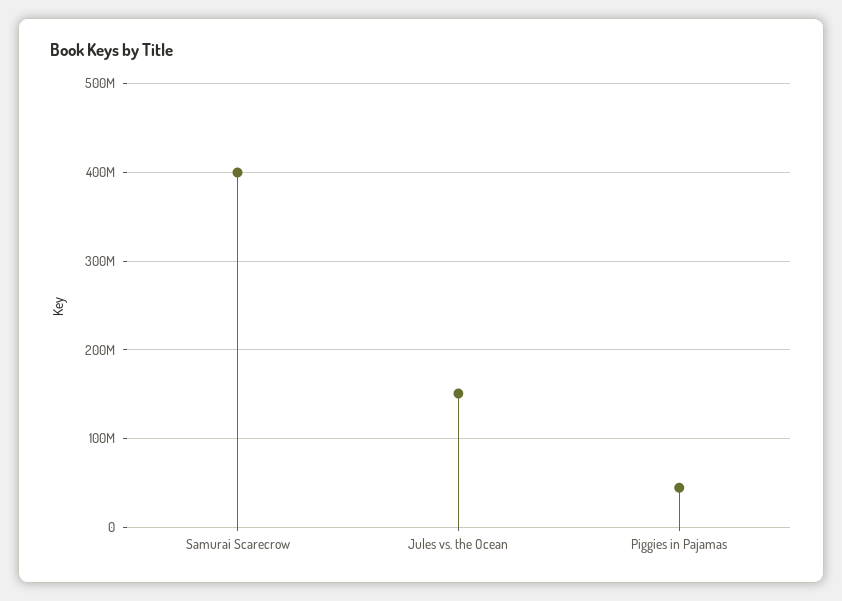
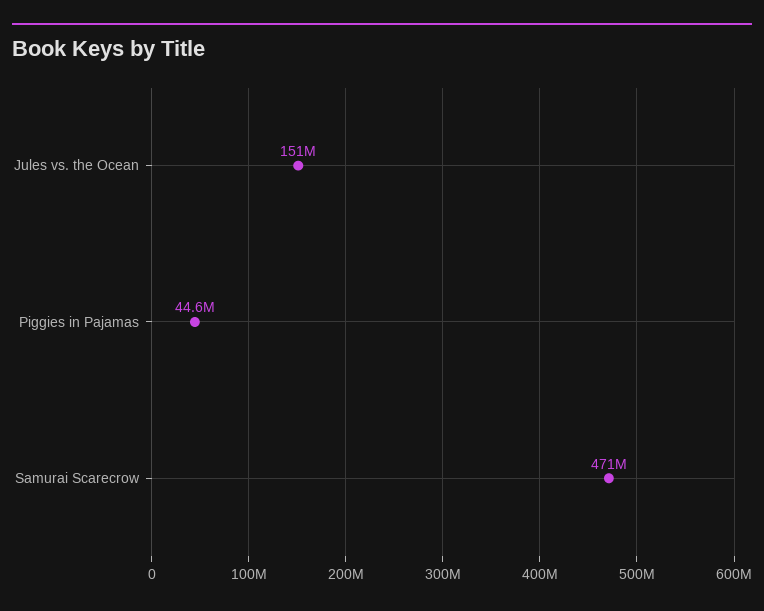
Samurai Scarecrow: 400000000 -> 471000000

